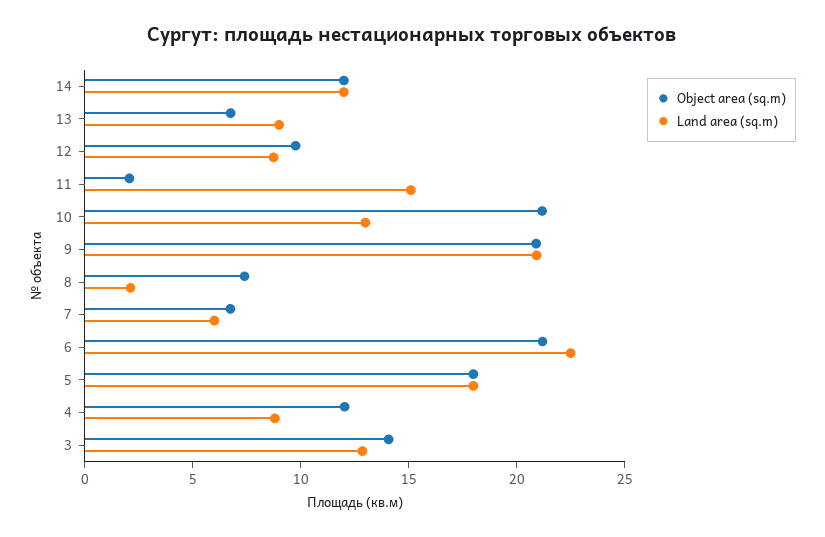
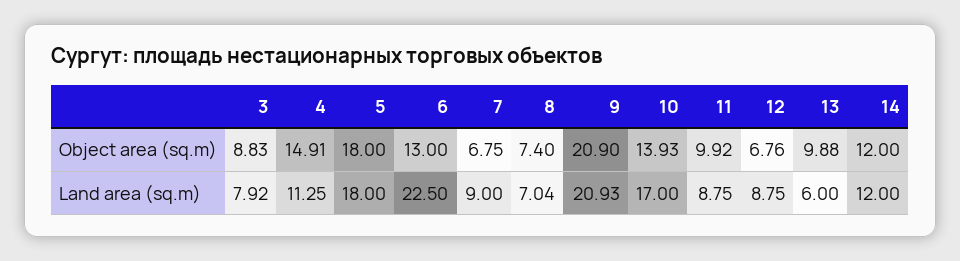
Object area (sq.m), 13: 7 -> 9.88
Land area (sq.m), 13: 9 -> 6
Object area (sq.m), 12: 10 -> 6.76
Object area (sq.m), 11: 2 -> 9.92
Land area (sq.m), 11: 15 -> 8.75
Object area (sq.m), 10: 21 -> 13.93
Land area (sq.m), 10: 13 -> 17
Land area (sq.m), 8: 2 -> 7.04
Land area (sq.m), 7: 6 -> 9
Object area (sq.m), 6: 21 -> 13
Object area (sq.m), 4: 12 -> 14.91
Land area (sq.m), 4: 9 -> 11.25
Object area (sq.m), 3: 14 -> 8.83
Land area (sq.m), 3: 13 -> 7.92

